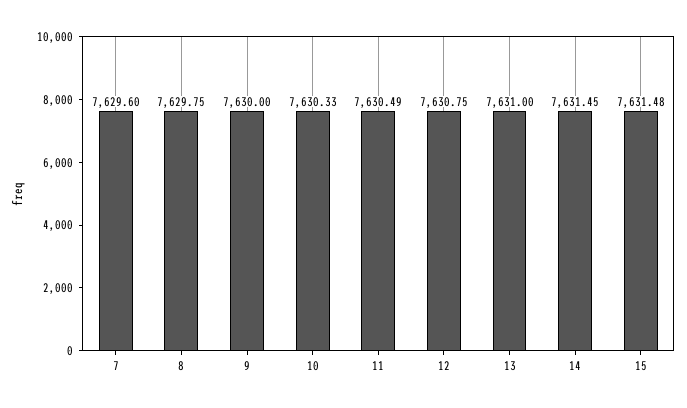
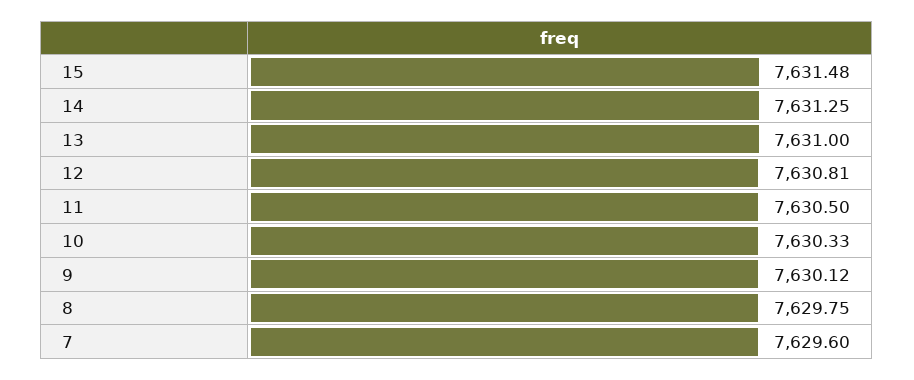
9: 7630 -> 7630.12
11: 7630.49 -> 7630.5
12: 7630.75 -> 7630.81
14: 7631.45 -> 7631.25

